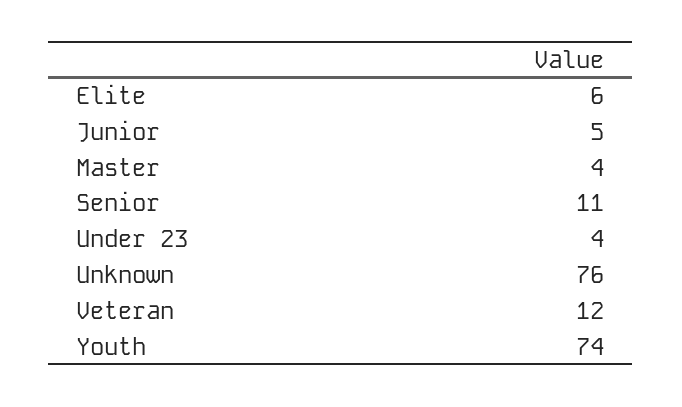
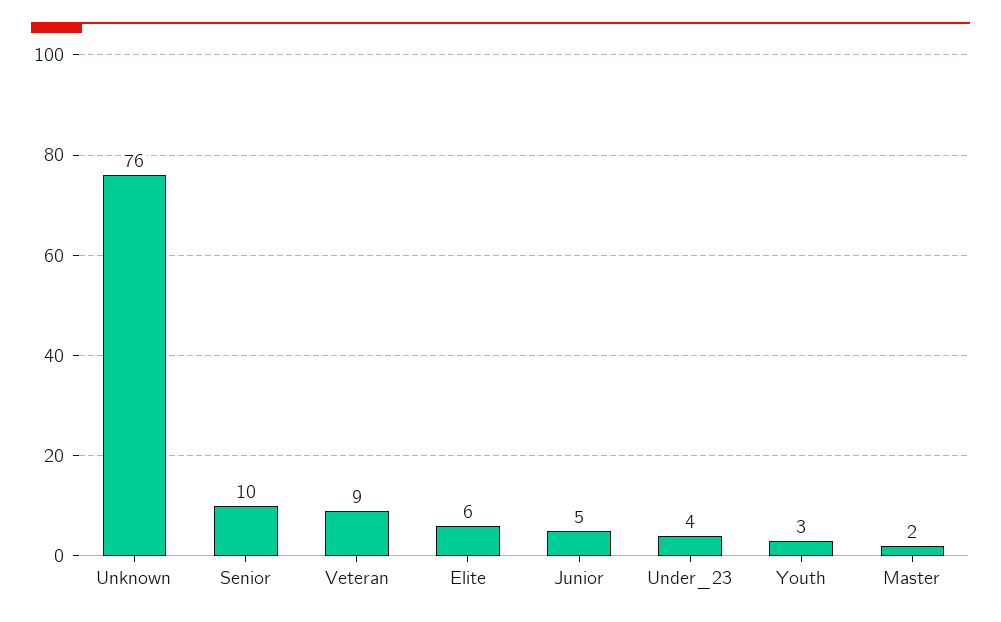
Master: 4 -> 2
Senior: 11 -> 10
Veteran: 12 -> 9
Youth: 74 -> 3

